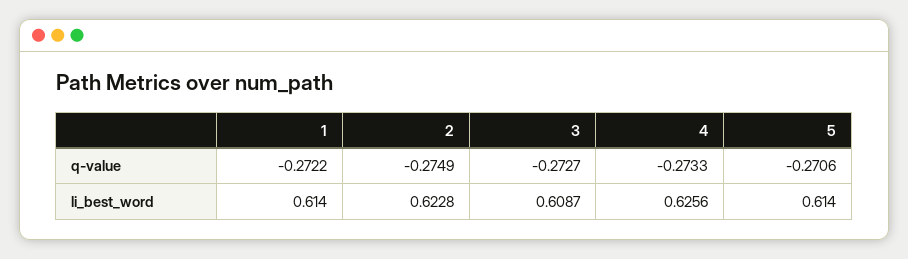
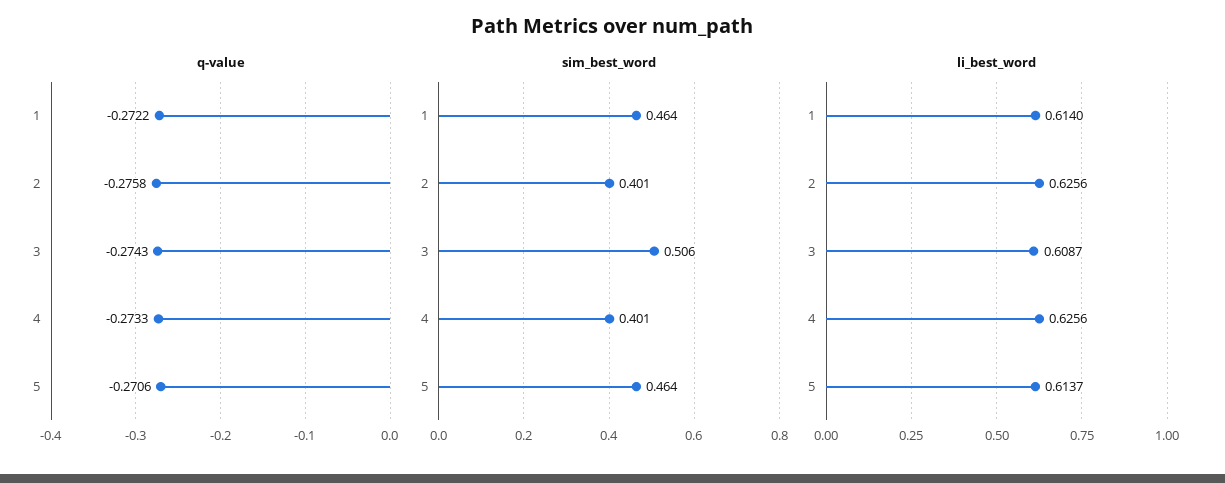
q-value, 2: -0.2749 -> -0.2758
q-value, 3: -0.2727 -> -0.2743
li_best_word, 2: 0.6228 -> 0.6256
li_best_word, 5: 0.614 -> 0.6137
sim_best_word, 1: none -> 0.464
sim_best_word, 2: none -> 0.401
sim_best_word, 3: none -> 0.506
sim_best_word, 4: none -> 0.401
sim_best_word, 5: none -> 0.464

